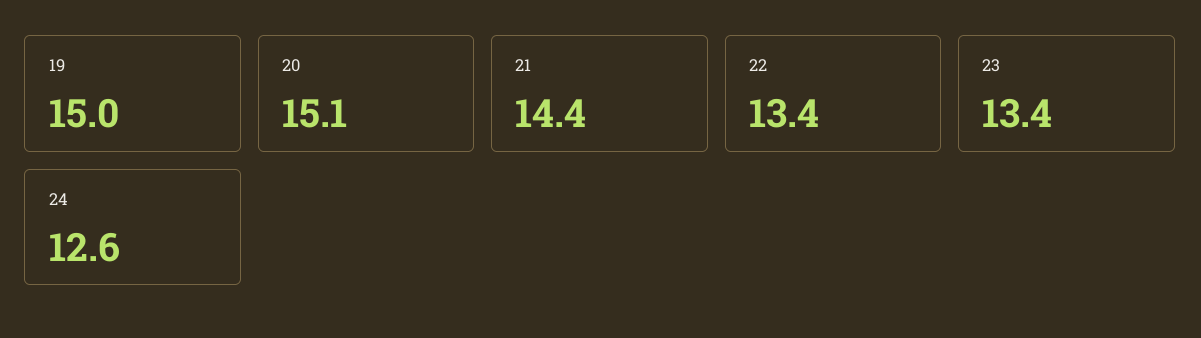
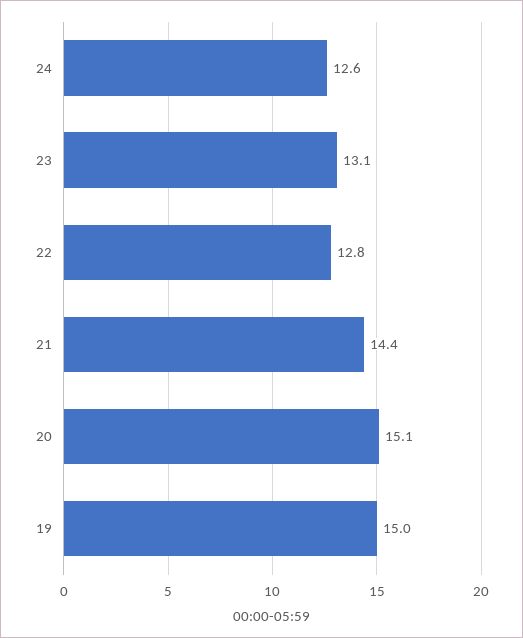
22: 13.4 -> 12.8
23: 13.4 -> 13.1

